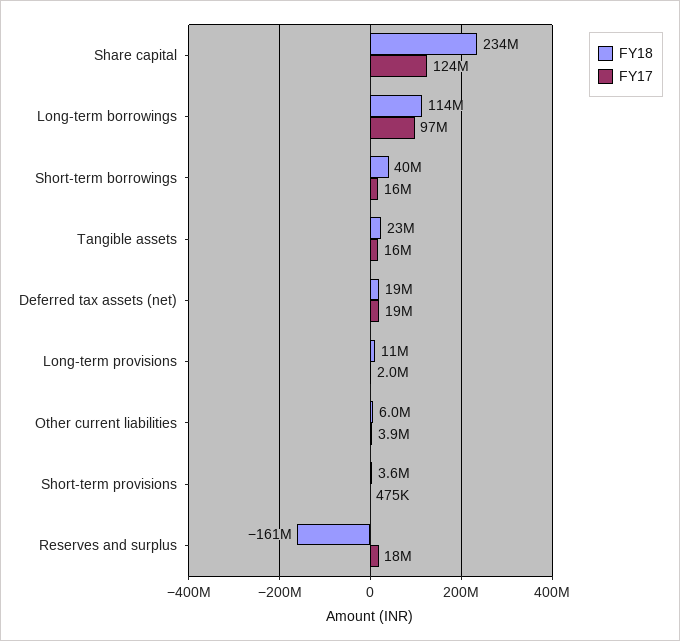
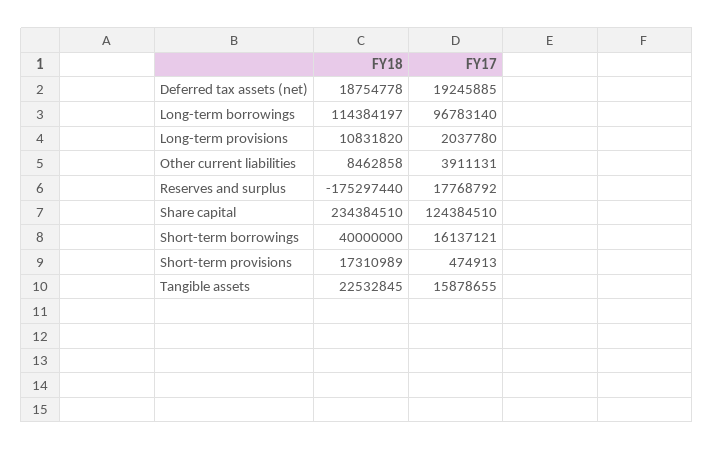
FY18, Other current liabilities: 6000000 -> 8462858
FY18, Short-term provisions: 3600000 -> 17310989
FY18, Reserves and surplus: -161000000 -> -175297440

